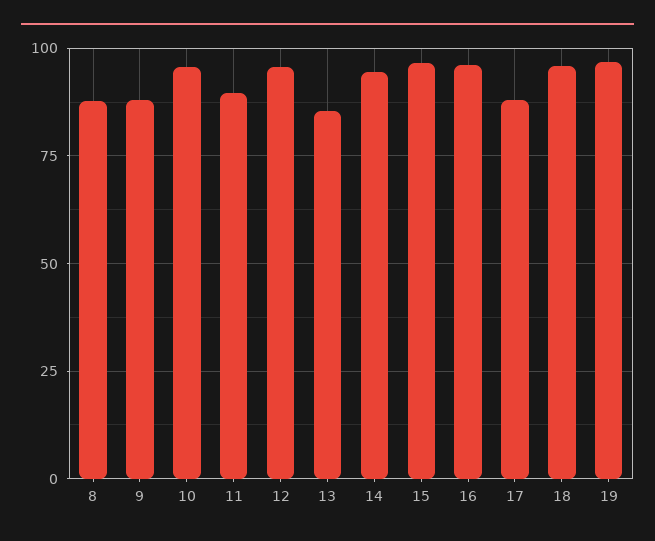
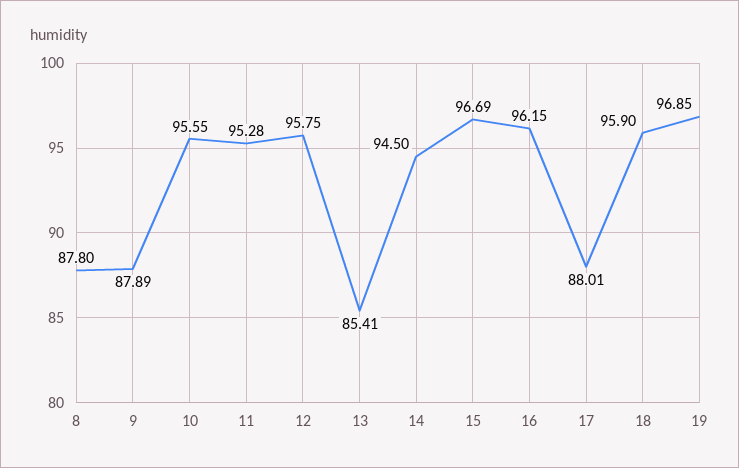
11: 90 -> 95.28

